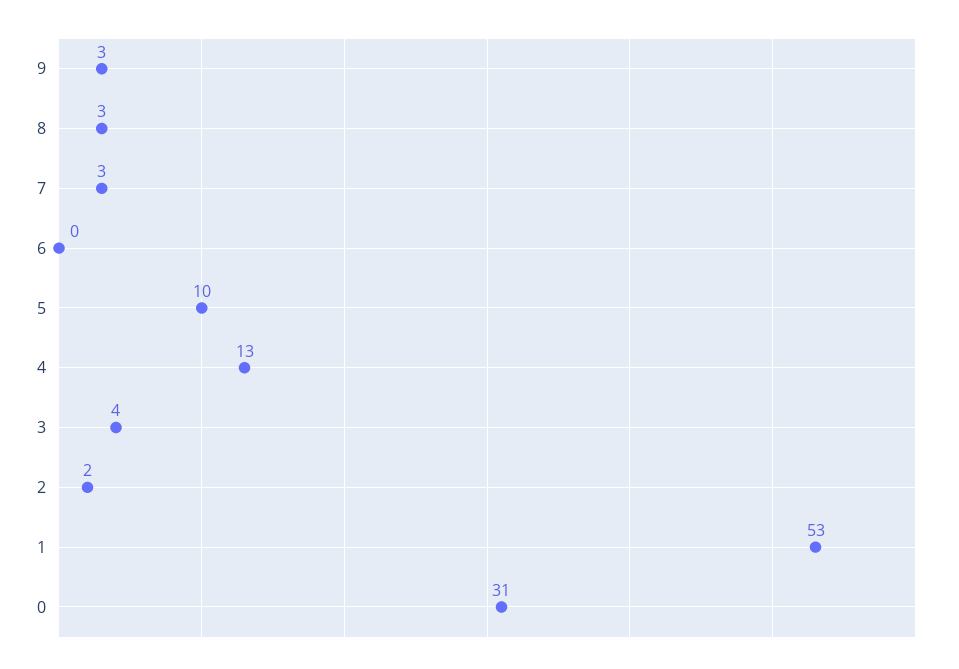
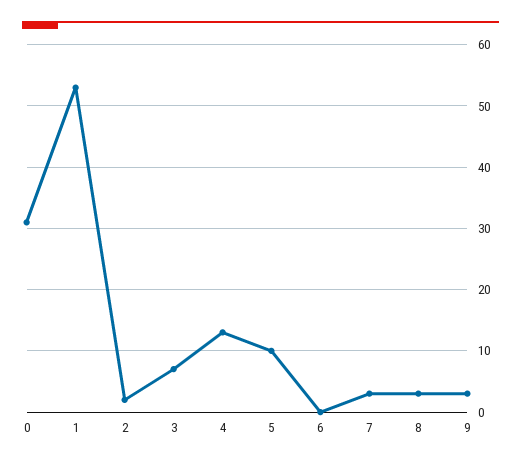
3: 4 -> 7

